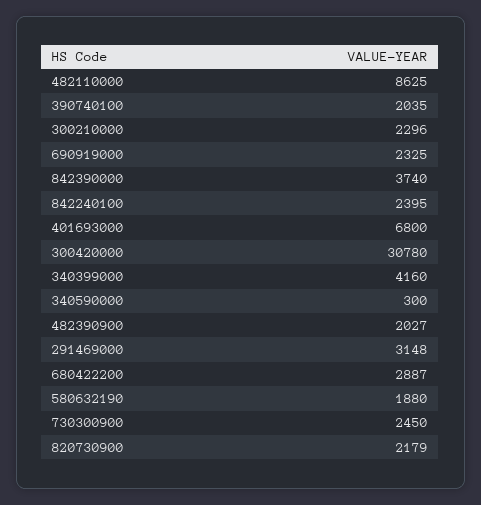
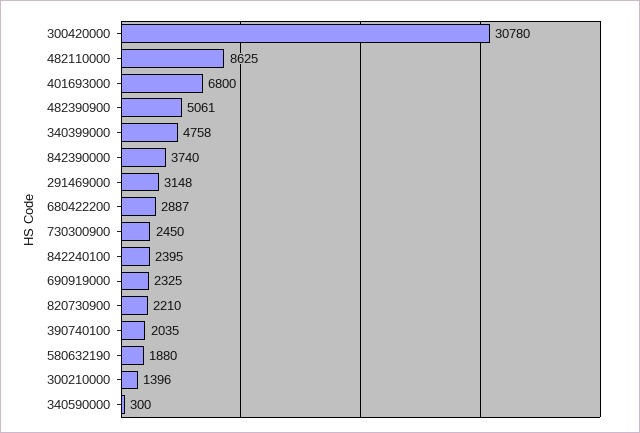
300210000: 2296 -> 1396
340399000: 4160 -> 4758
482390900: 2027 -> 5061
820730900: 2179 -> 2210

